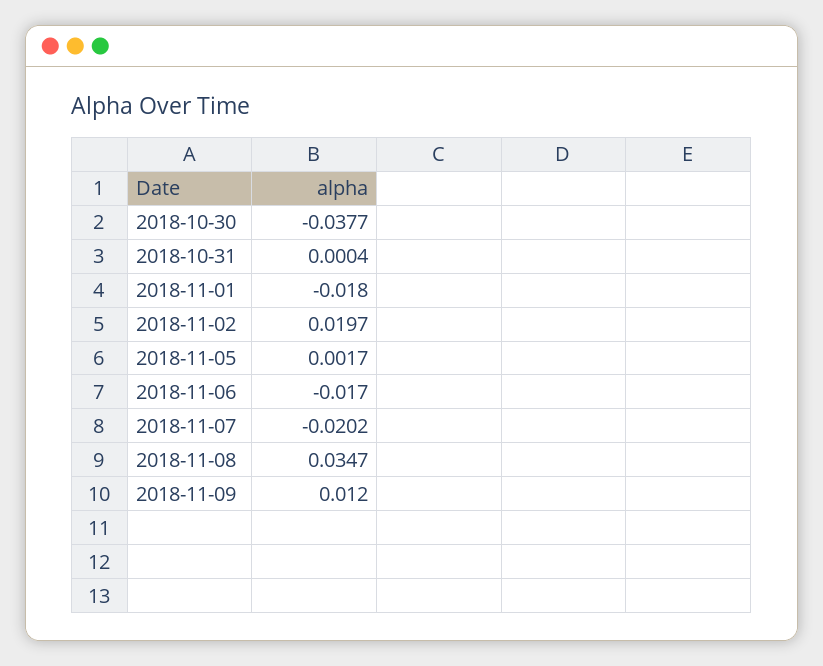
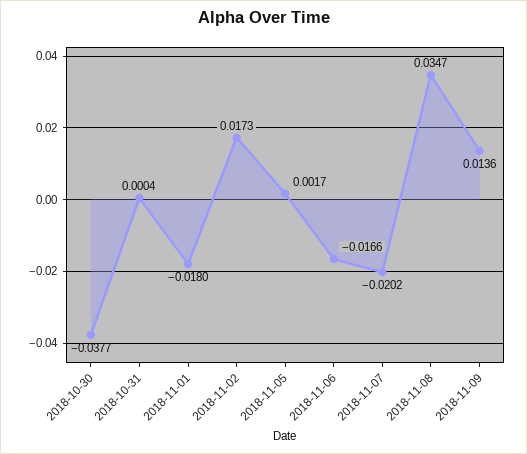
2018-11-02: 0.0197 -> 0.0173
2018-11-06: -0.017 -> -0.0166
2018-11-09: 0.012 -> 0.0136

